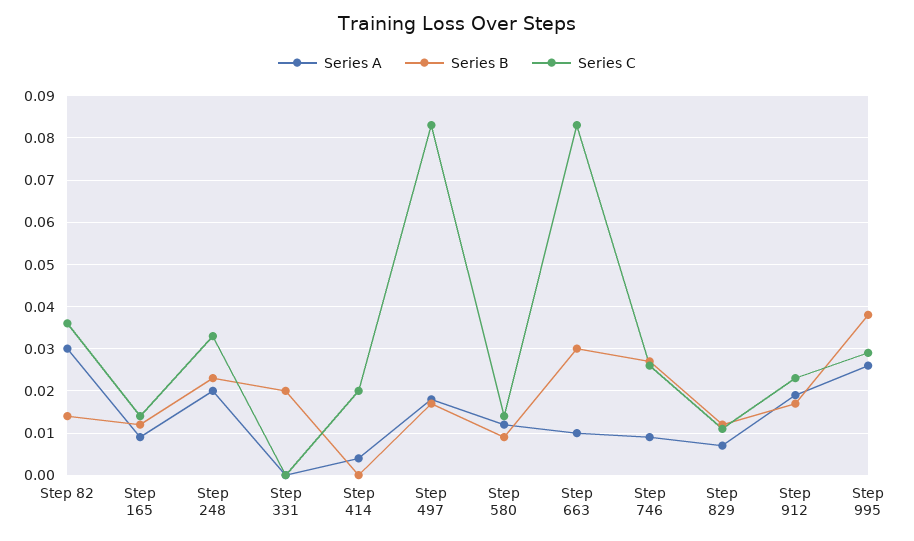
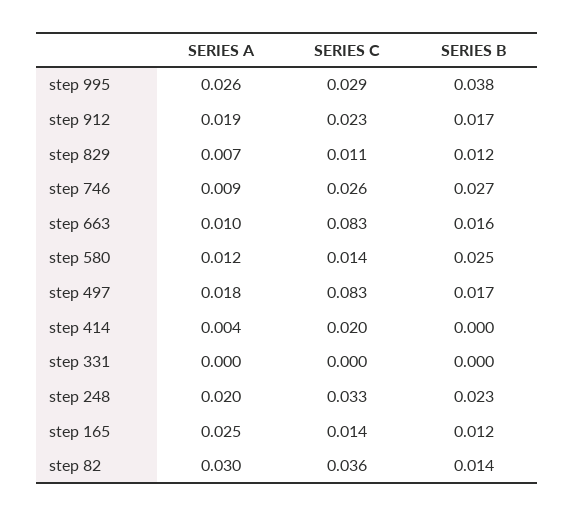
Series A, Step 165: 0.01 -> 0.025
Series B, Step 331: 0.02 -> 0
Series B, Step 580: 0.01 -> 0.025
Series B, Step 663: 0.03 -> 0.016

